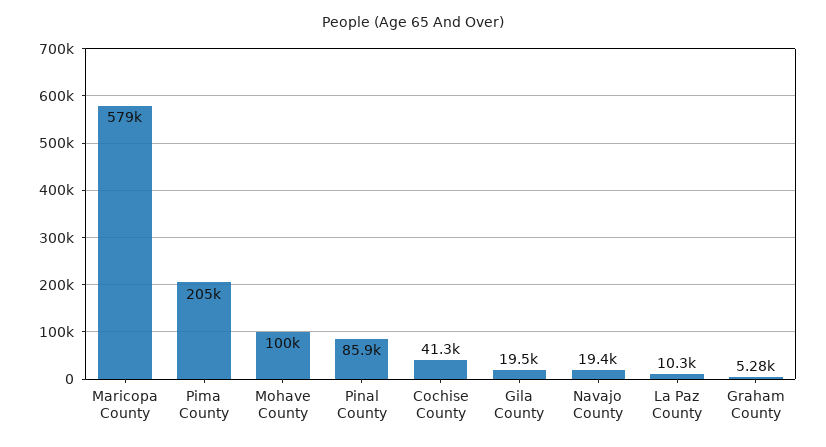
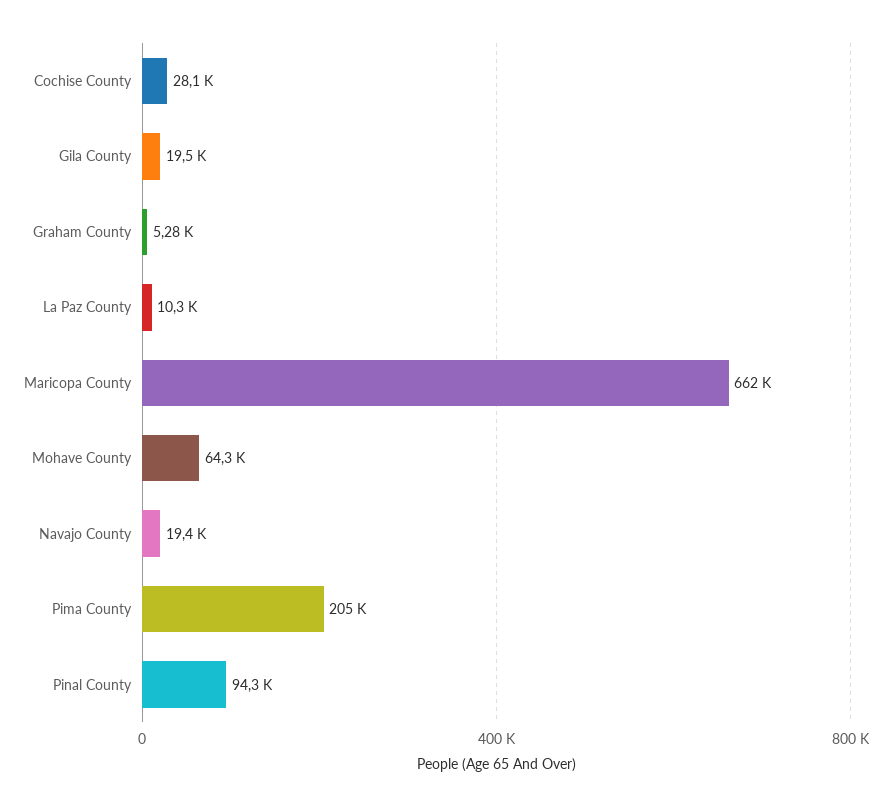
Maricopa County: 579000 -> 662000
Mohave County: 100000 -> 64300
Pinal County: 85900 -> 94300
Cochise County: 41300 -> 28100

